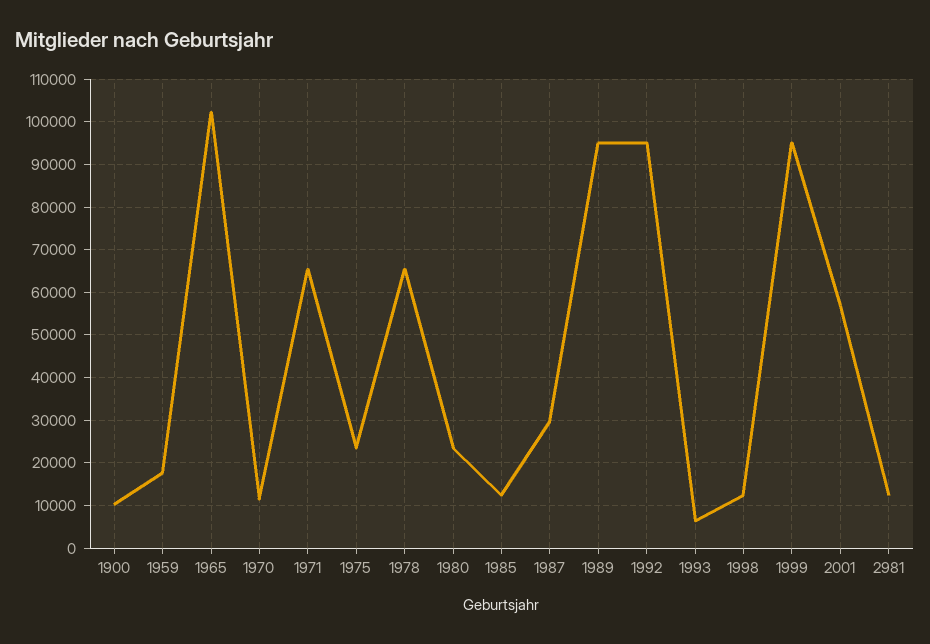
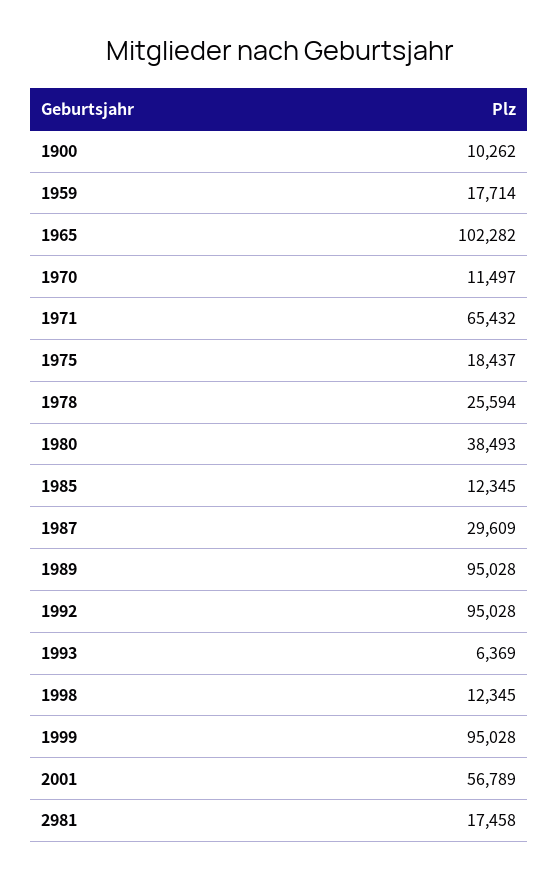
1975: 24000 -> 18437
1978: 66000 -> 25594
1980: 24000 -> 38493
2981: 12000 -> 17458

